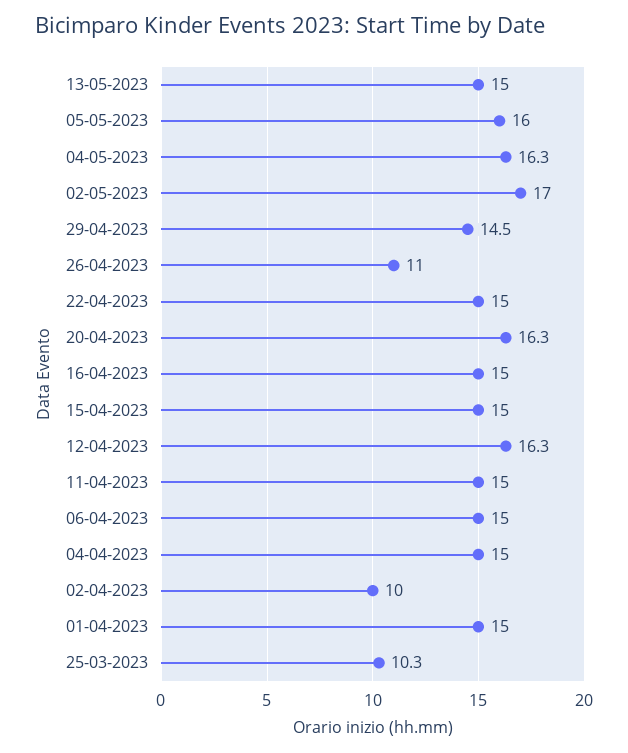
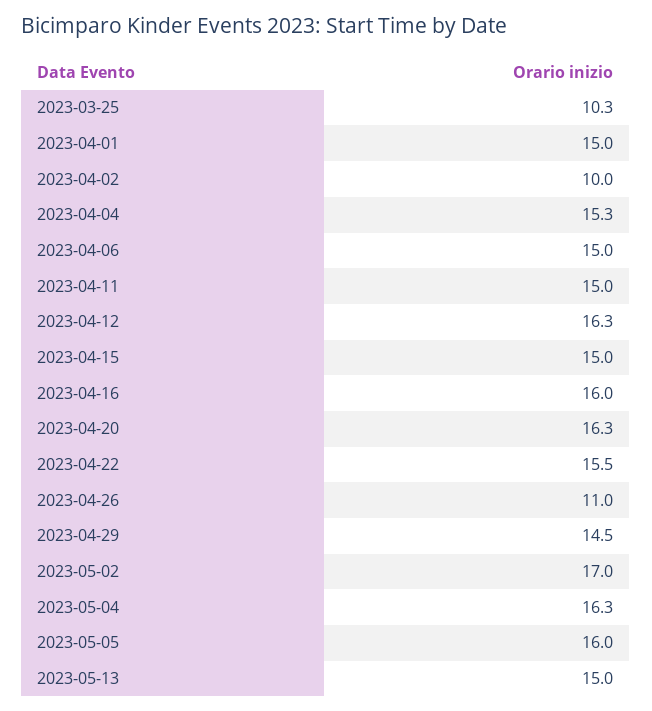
22-04-2023: 15 -> 15.5
16-04-2023: 15 -> 16
04-04-2023: 15 -> 15.3

